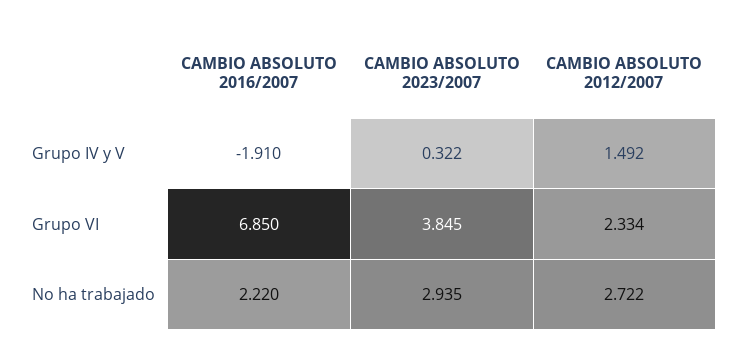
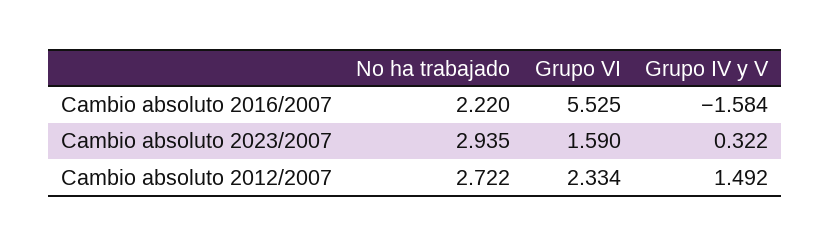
CAMBIO ABSOLUTO 2016/2007, Grupo IV y V: -1.91 -> -1.584
CAMBIO ABSOLUTO 2016/2007, Grupo VI: 6.85 -> 5.525
CAMBIO ABSOLUTO 2023/2007, Grupo VI: 3.845 -> 1.59

